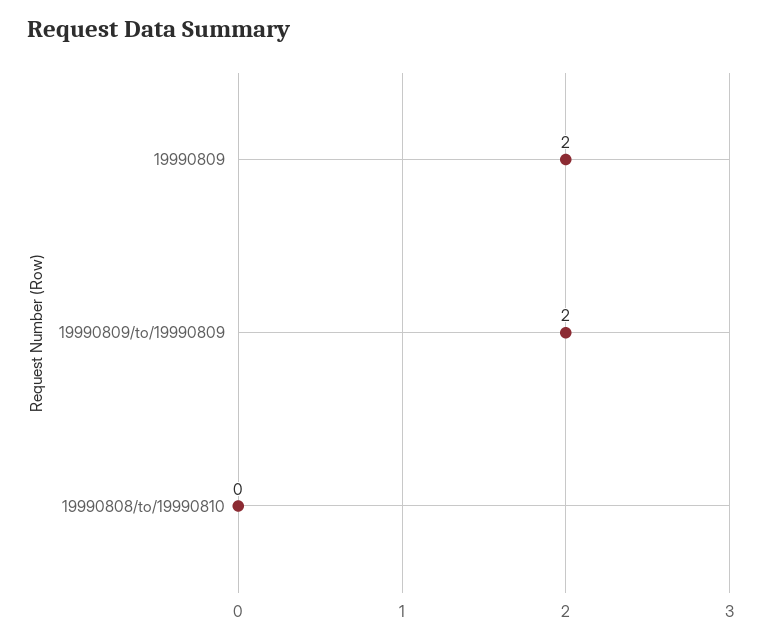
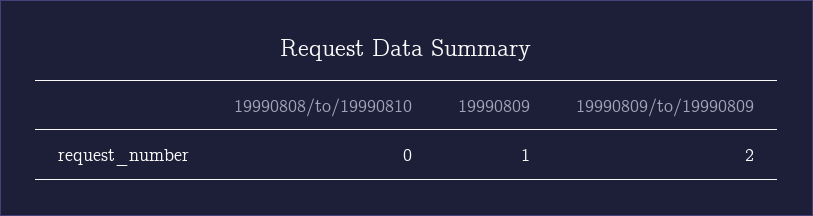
19990809: 2 -> 1

